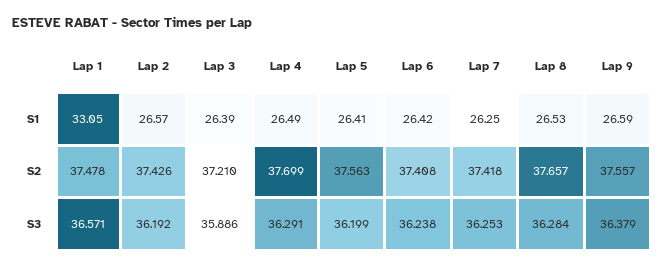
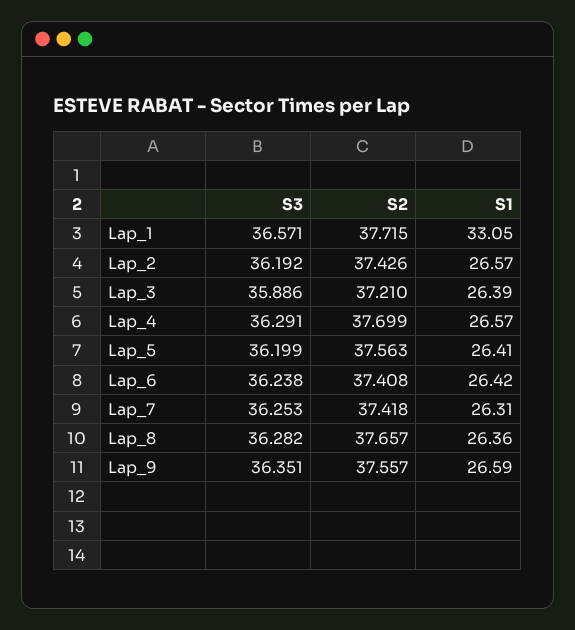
Lap 4, S1: 26.49 -> 26.57
Lap 7, S1: 26.25 -> 26.31
Lap 8, S1: 26.53 -> 26.36
Lap 1, S2: 37.478 -> 37.715
Lap 8, S3: 36.284 -> 36.282
Lap 9, S3: 36.379 -> 36.351

